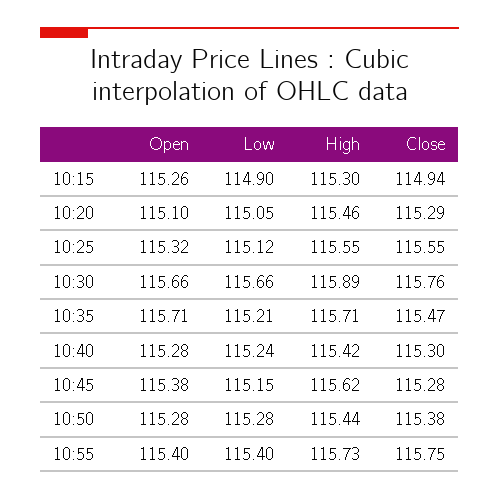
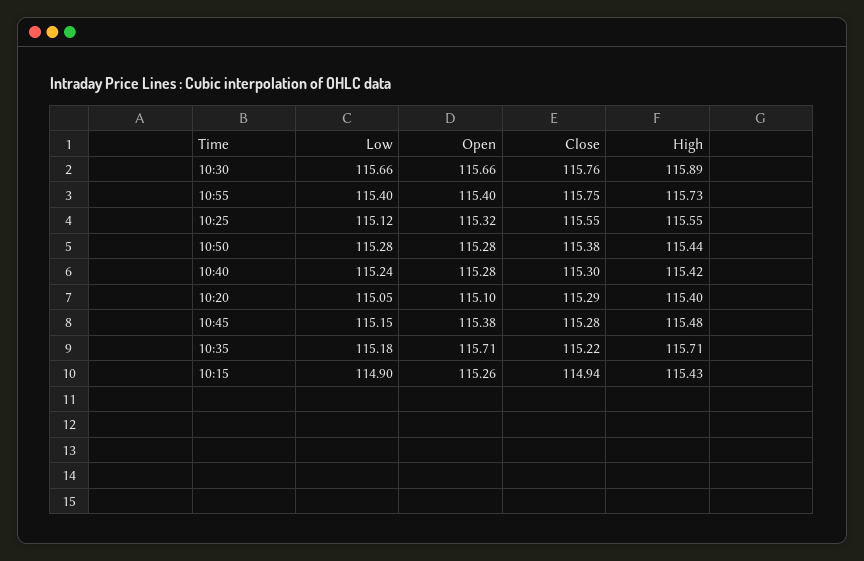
High, 10:15: 115.3 -> 115.43
High, 10:20: 115.46 -> 115.4
Low, 10:35: 115.21 -> 115.18
Close, 10:35: 115.47 -> 115.22
High, 10:45: 115.62 -> 115.48

